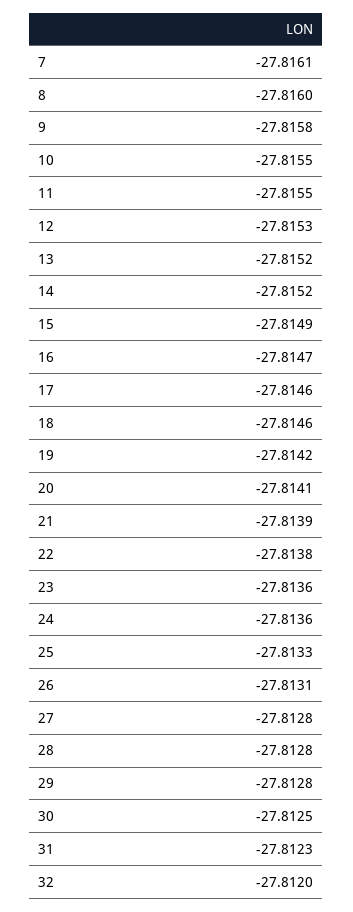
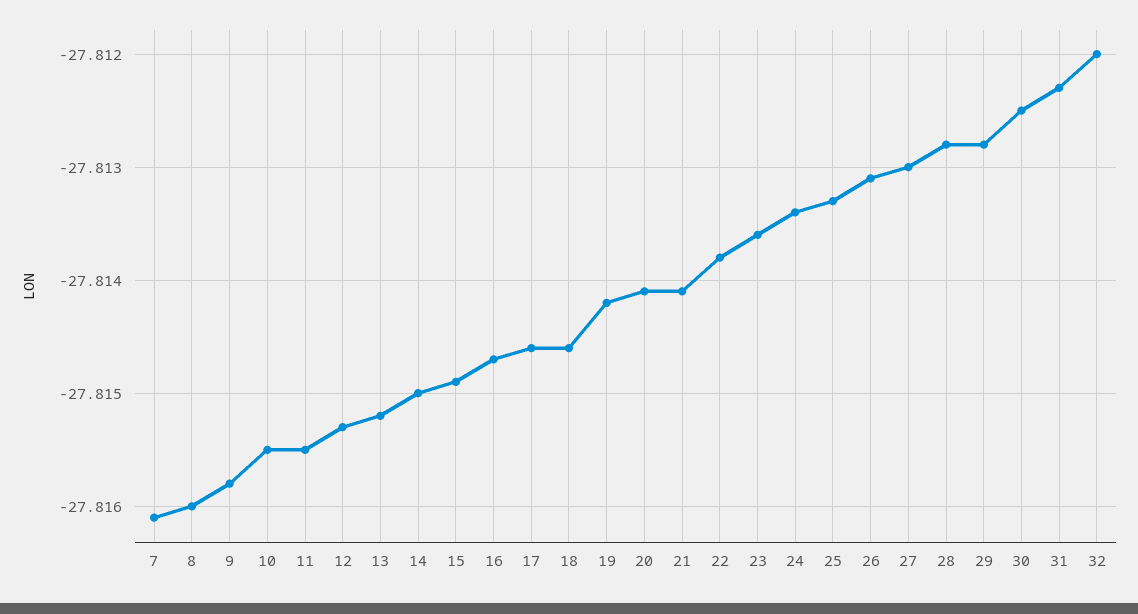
14: -27.8152 -> -27.815
21: -27.8139 -> -27.8141
24: -27.8136 -> -27.8134
27: -27.8128 -> -27.813

